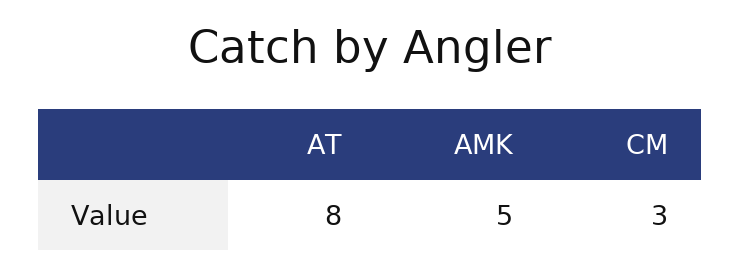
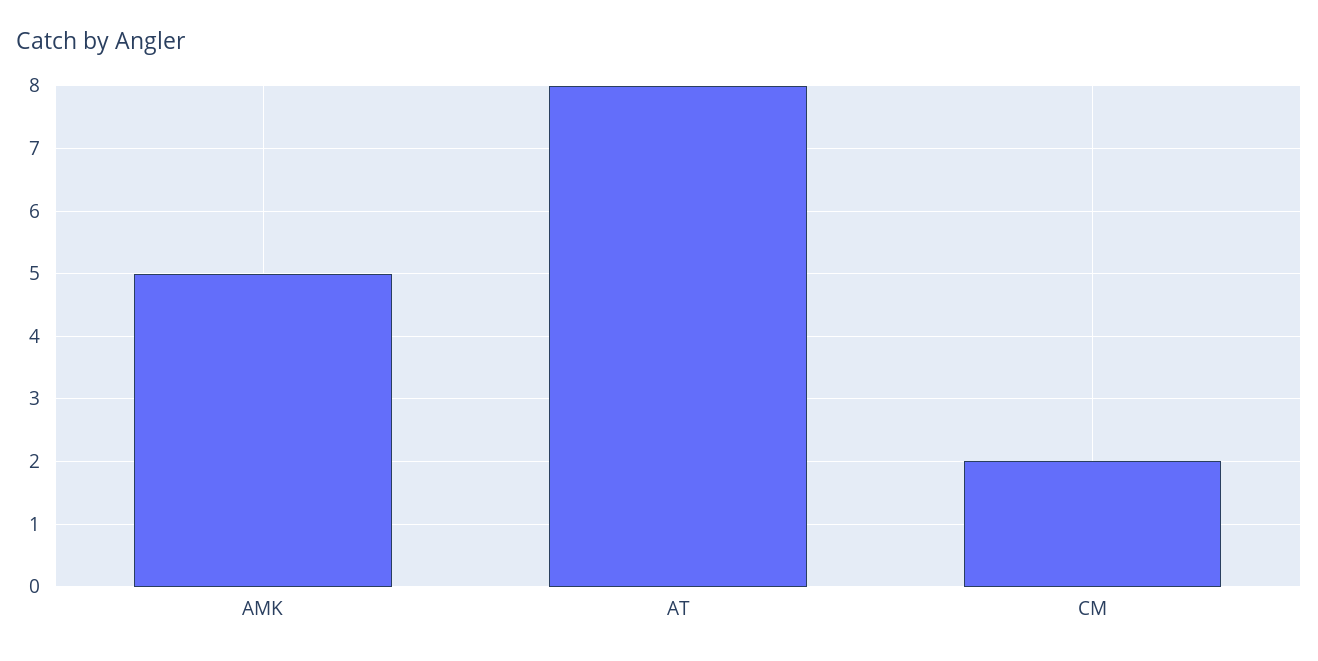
CM: 3 -> 2

